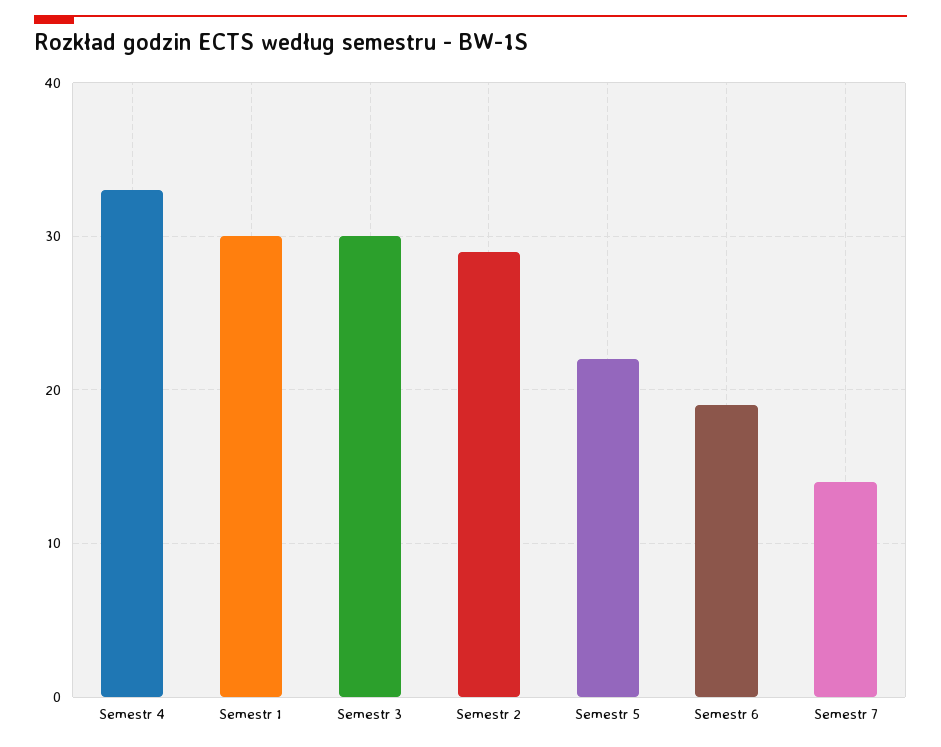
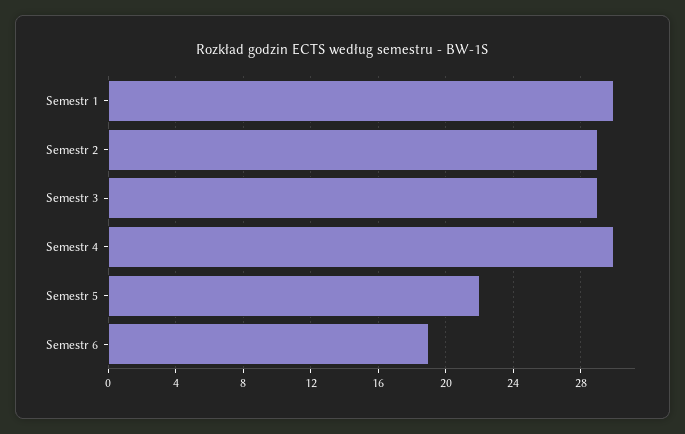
Semestr 4: 33 -> 30
Semestr 3: 30 -> 29
Semestr 7: 14 -> none

